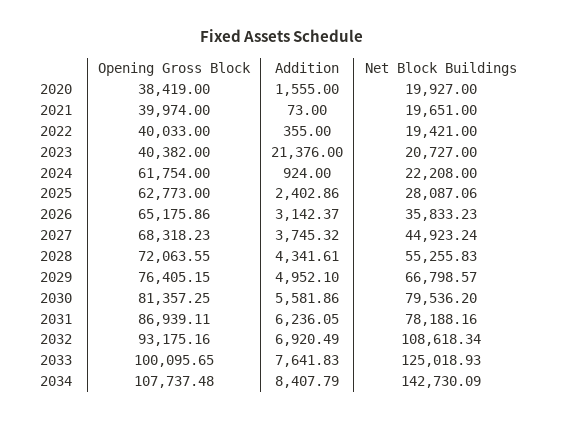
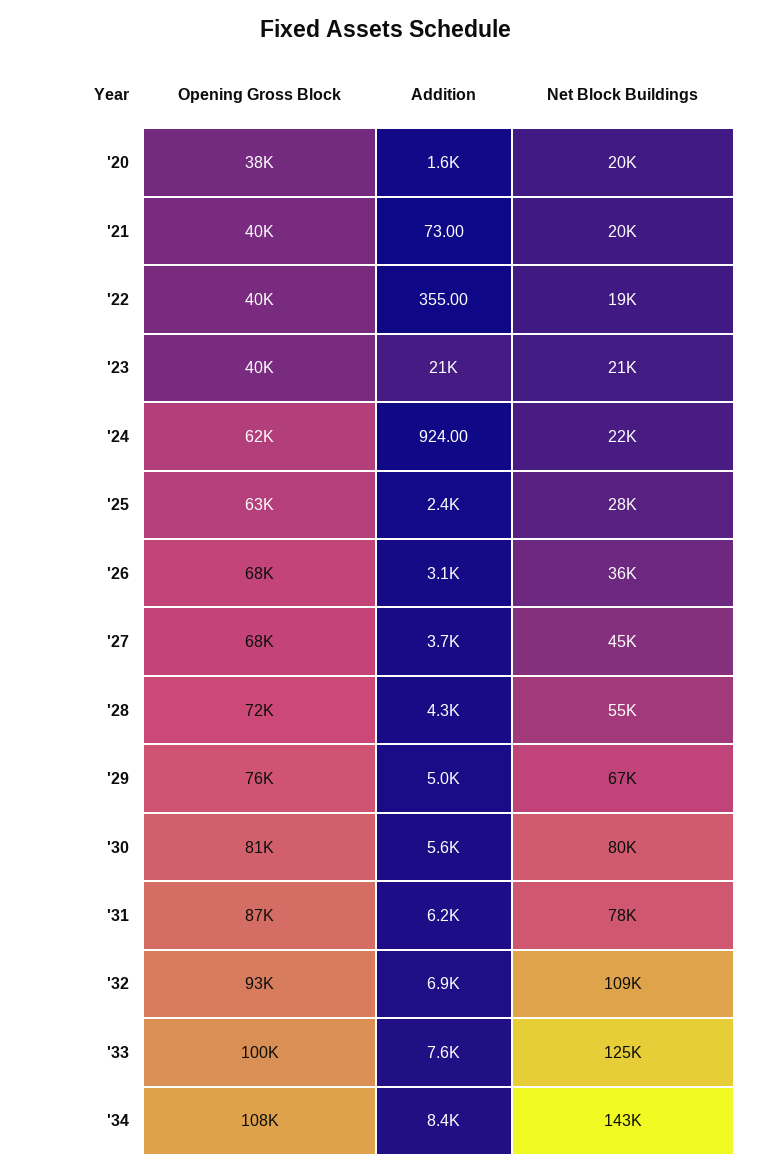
Opening Gross Block, 2026: 65175.86 -> 68000

